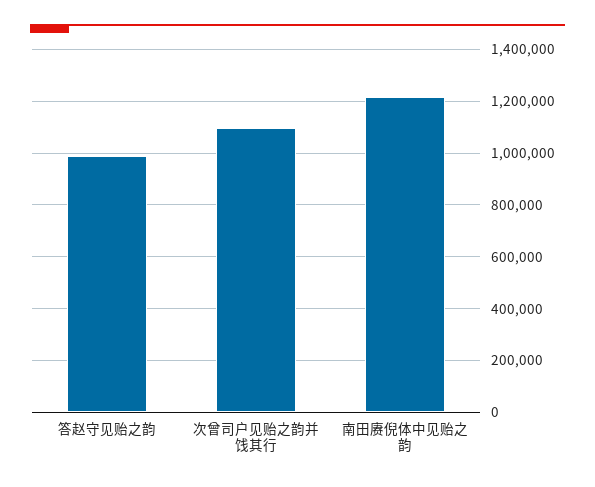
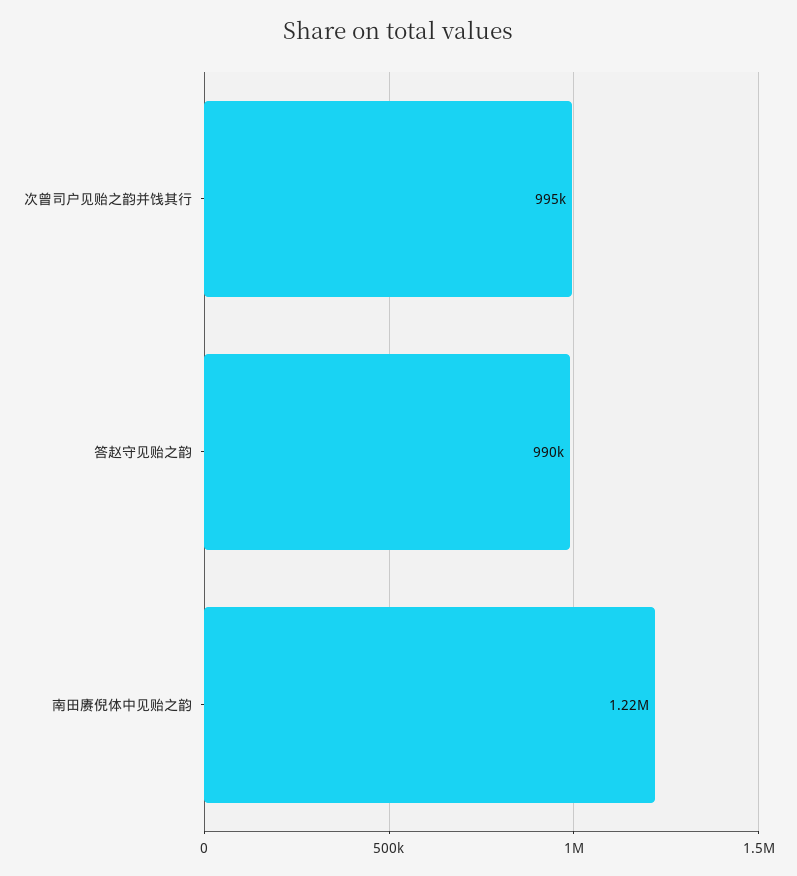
次曾司户见贻之韵并饯其行: 1100000 -> 995000

